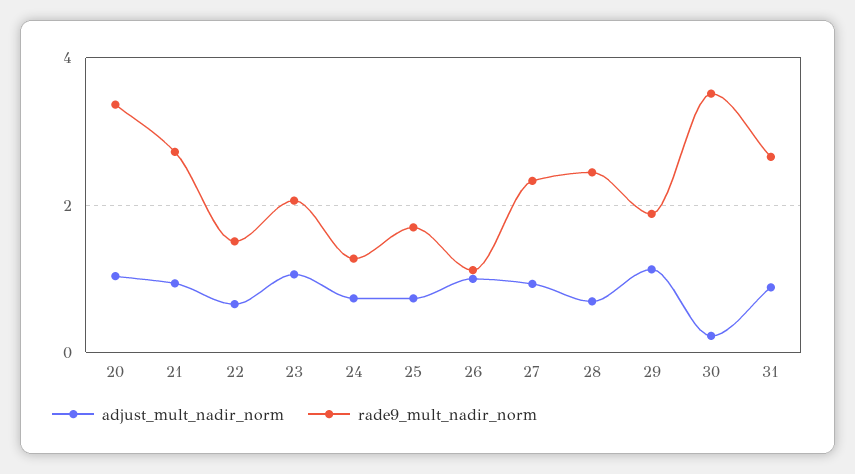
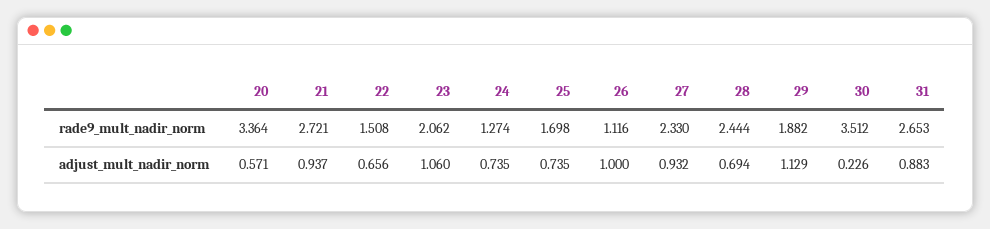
adjust_mult_nadir_norm, 20: 1 -> 0.571

